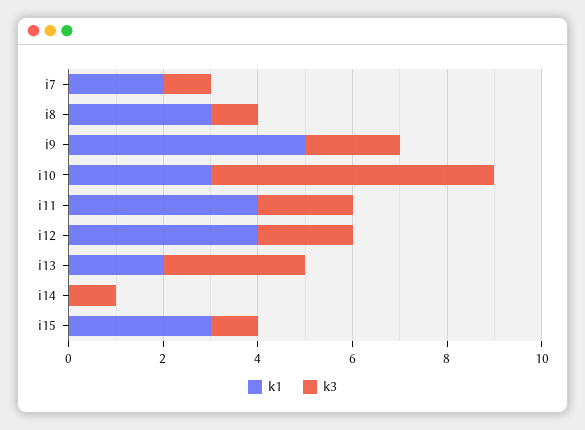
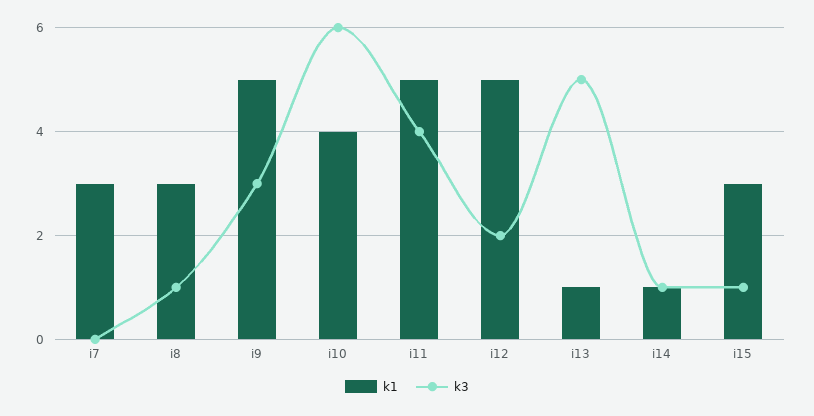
k1, i7: 2 -> 3
k3, i7: 1 -> 0
k3, i9: 2 -> 3
k1, i10: 3 -> 4
k1, i11: 4 -> 5
k3, i11: 2 -> 4
k1, i12: 4 -> 5
k1, i13: 2 -> 1
k3, i13: 3 -> 5
k1, i14: 0 -> 1

